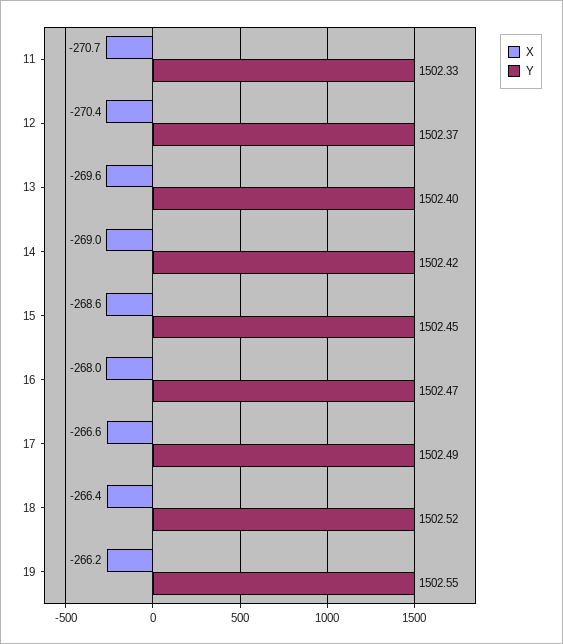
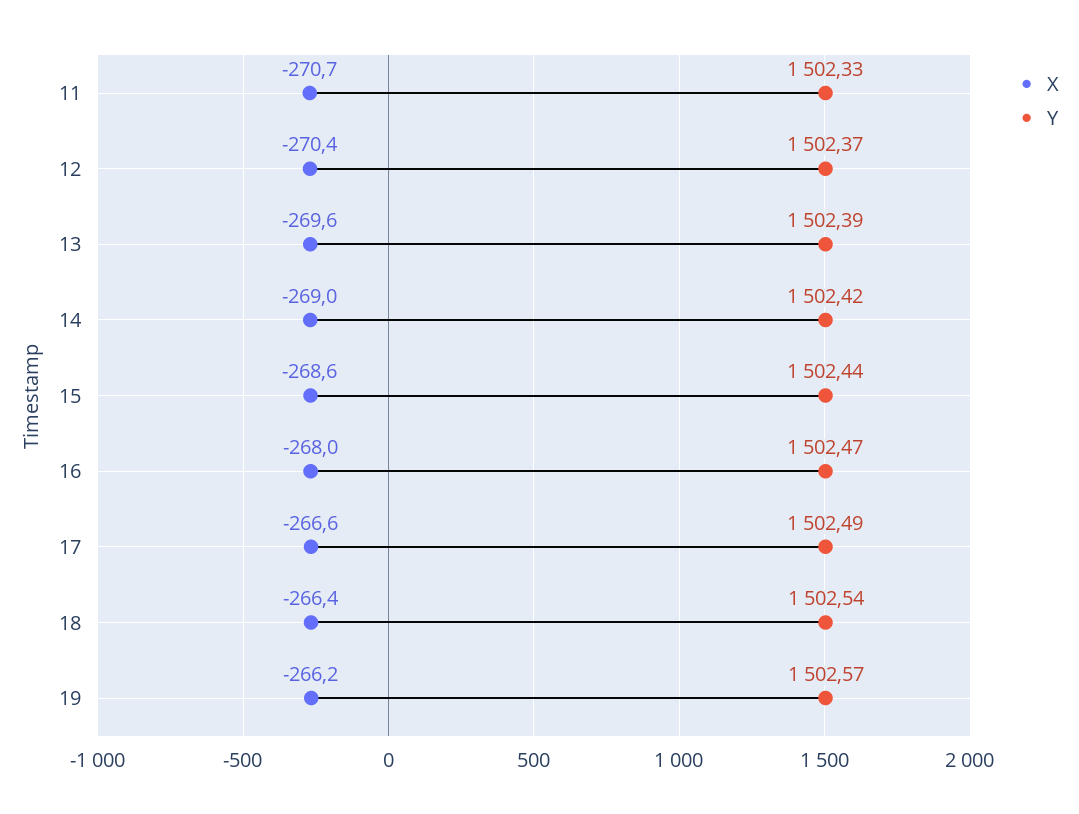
Y, 13: 1502.4 -> 1502.39
Y, 15: 1502.45 -> 1502.44
Y, 18: 1502.52 -> 1502.54
Y, 19: 1502.55 -> 1502.57

